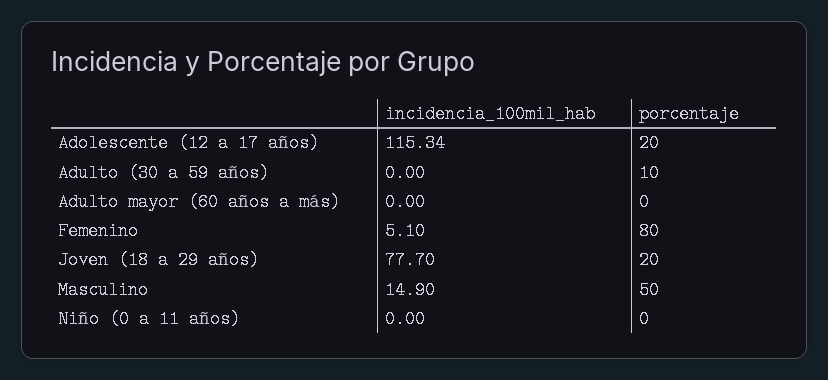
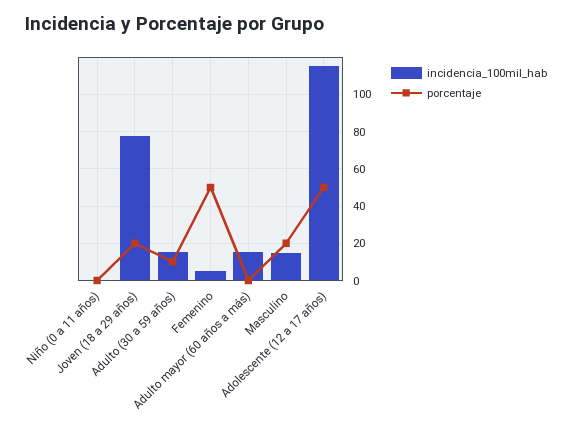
porcentaje, Adolescente (12 a 17 años): 20 -> 50
incidencia_100mil_hab, Adulto (30 a 59 años): 0 -> 15
incidencia_100mil_hab, Adulto mayor (60 años a más): 0 -> 15
porcentaje, Femenino: 80 -> 50
porcentaje, Masculino: 50 -> 20

